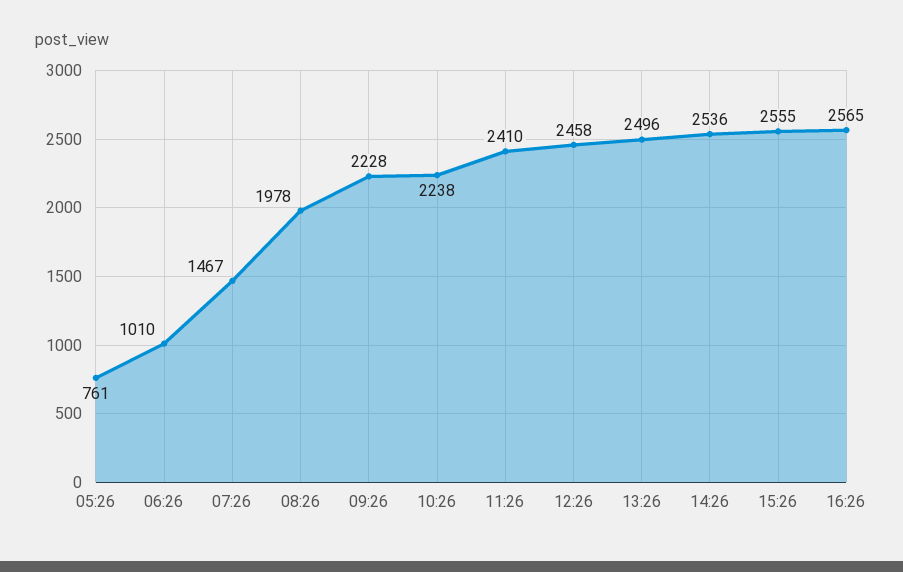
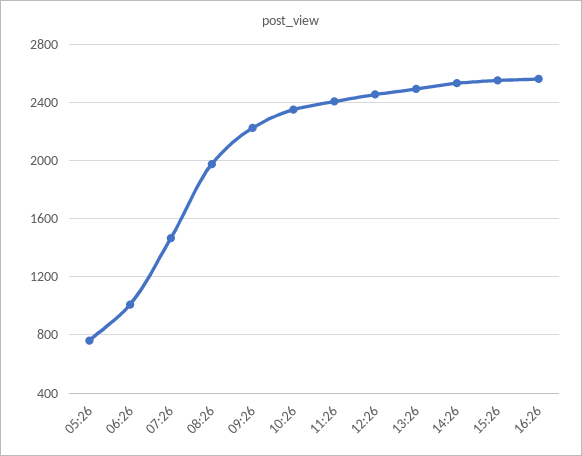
10:26: 2238 -> 2350

